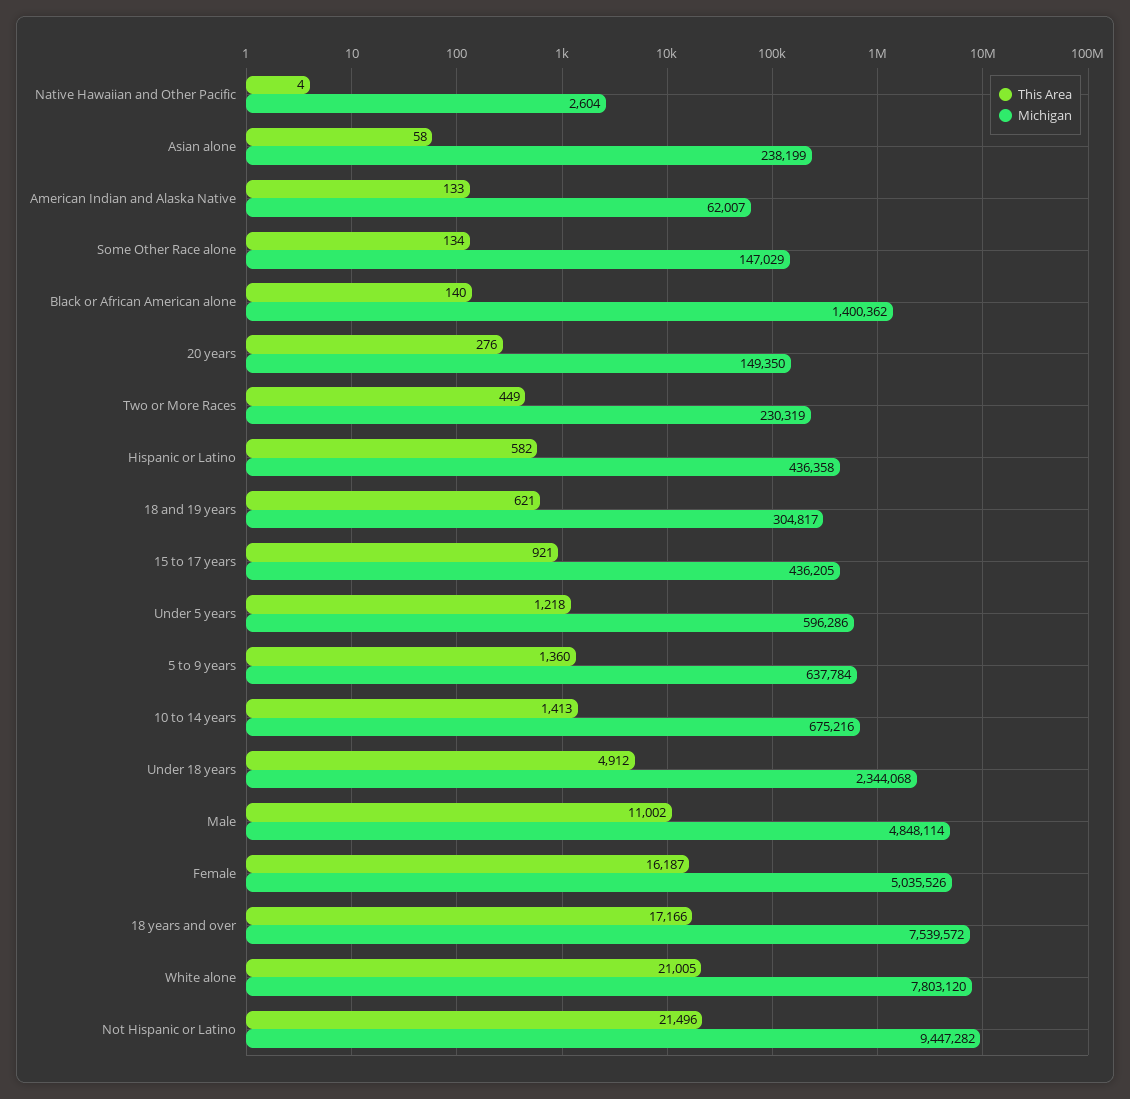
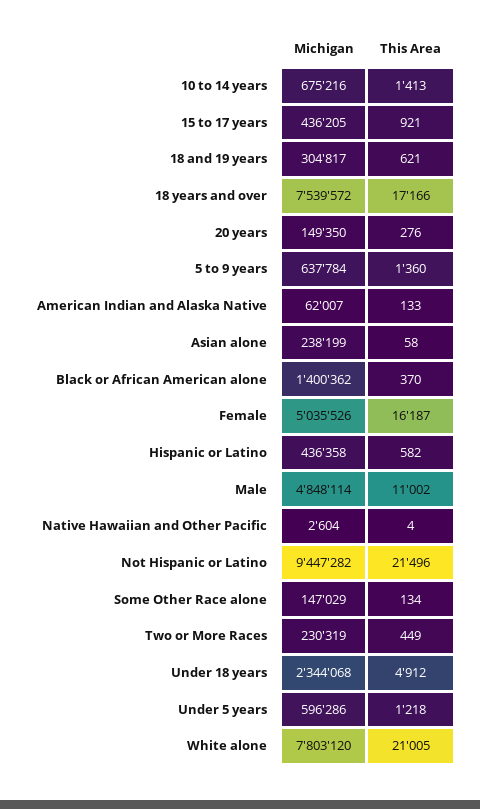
This Area, Black or African American alone: 140 -> 370

